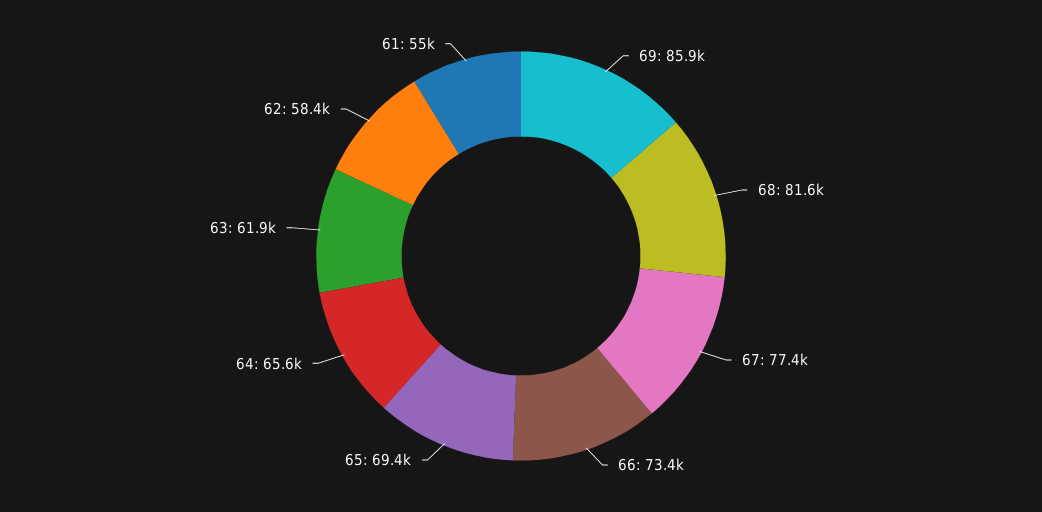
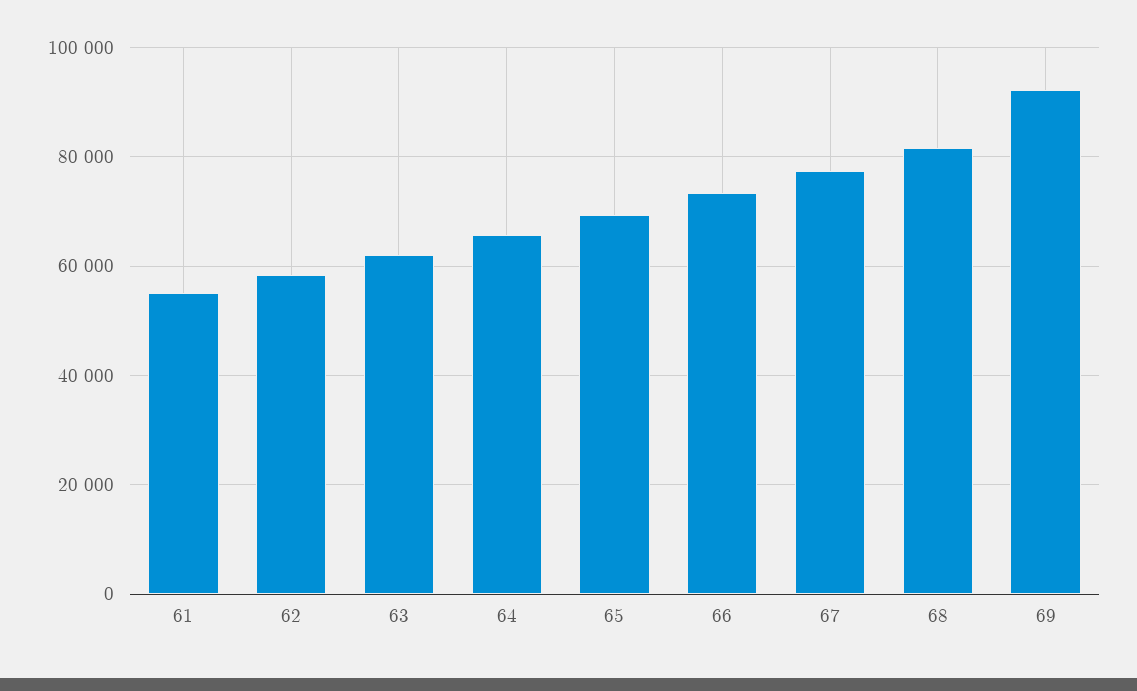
69: 85900 -> 92000

